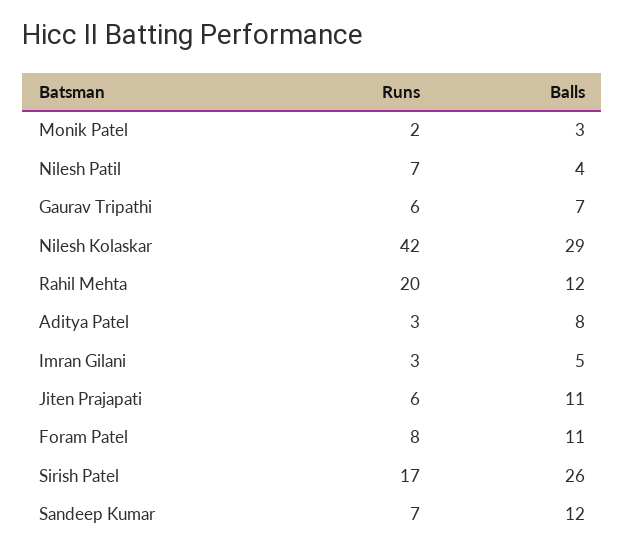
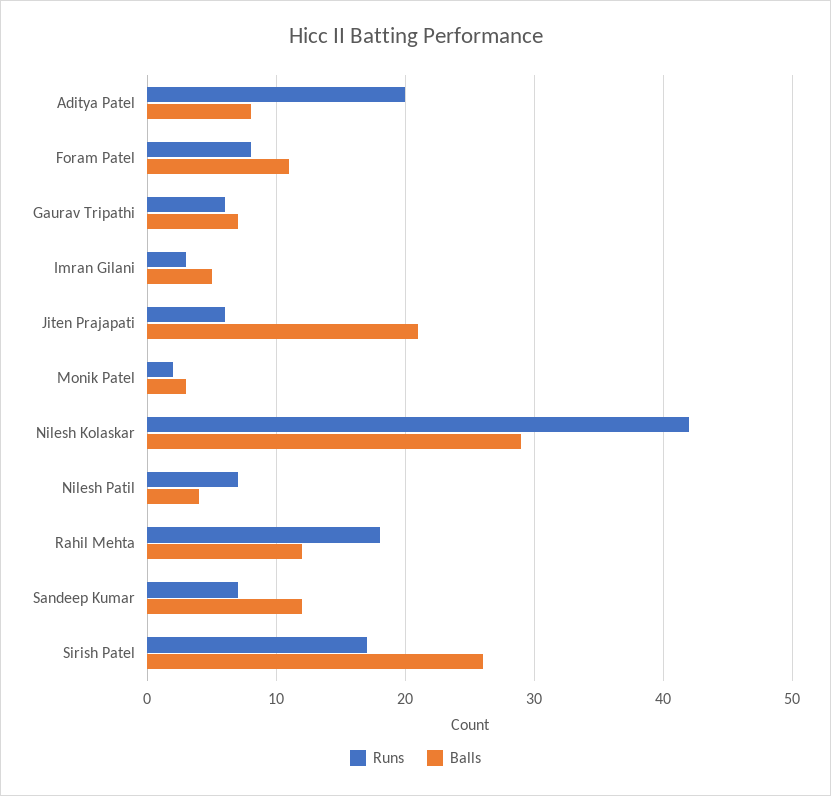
Runs, Rahil Mehta: 20 -> 18
Runs, Aditya Patel: 3 -> 20
Balls, Jiten Prajapati: 11 -> 21

